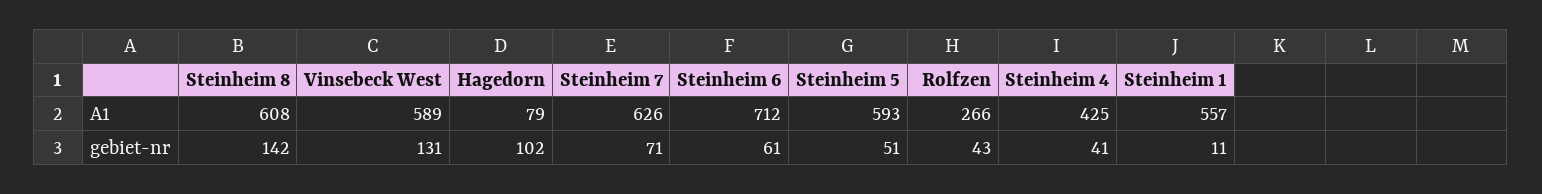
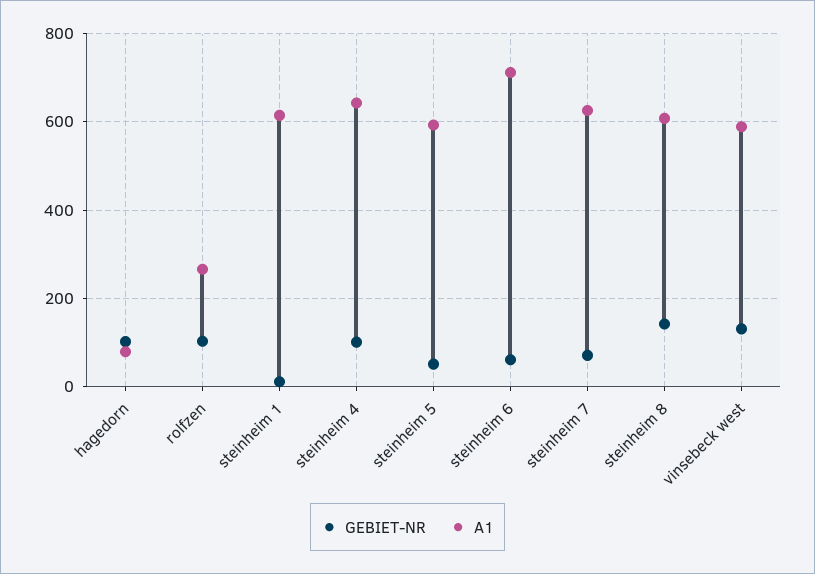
A1, Steinheim 4: 425 -> 640
A1, Steinheim 1: 557 -> 620
gebiet-nr, Rolfzen: 43 -> 100
gebiet-nr, Steinheim 4: 41 -> 100

